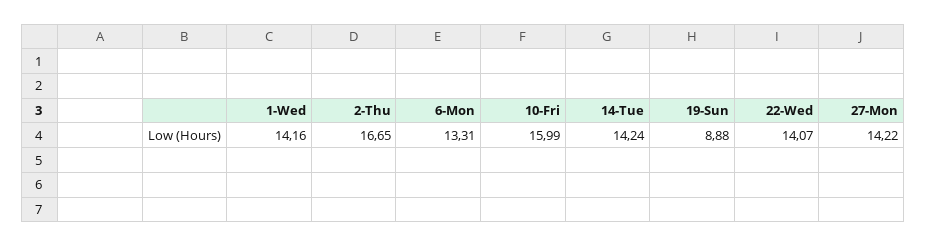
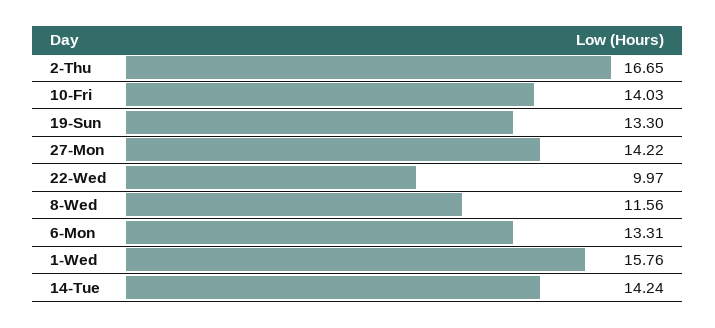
1-Wed: 14.16 -> 15.76
10-Fri: 15.99 -> 14.03
19-Sun: 8.88 -> 13.3
22-Wed: 14.07 -> 9.97
8-Wed: none -> 11.56

